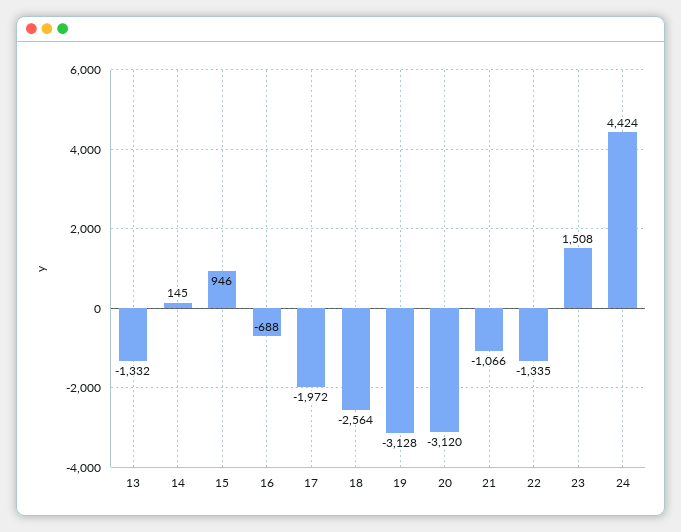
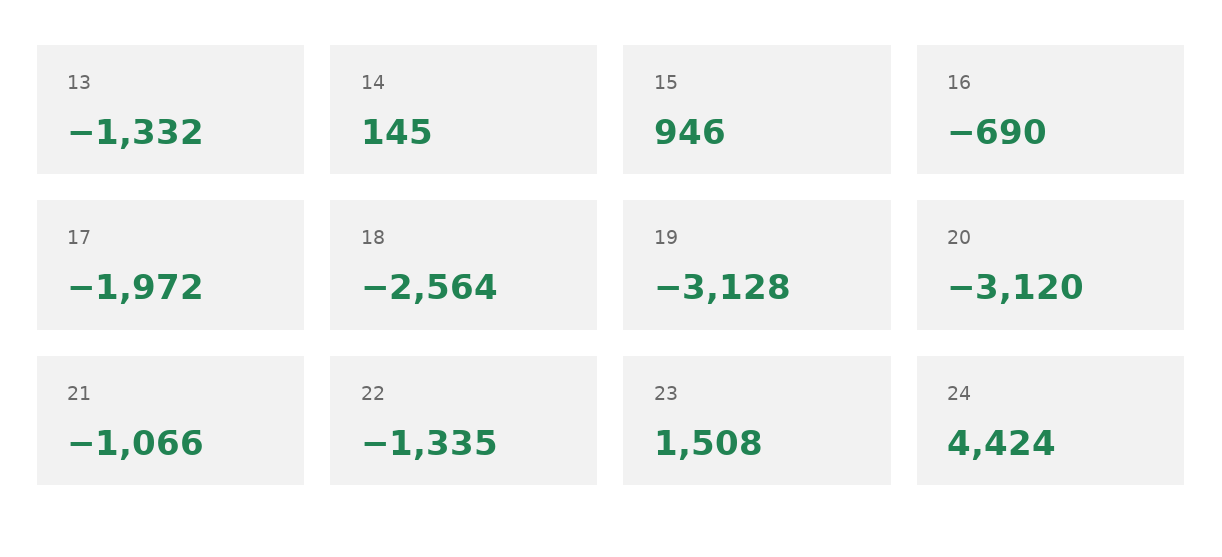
16: -688 -> -690

